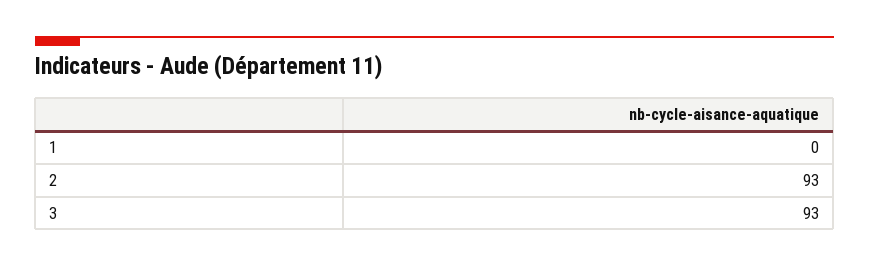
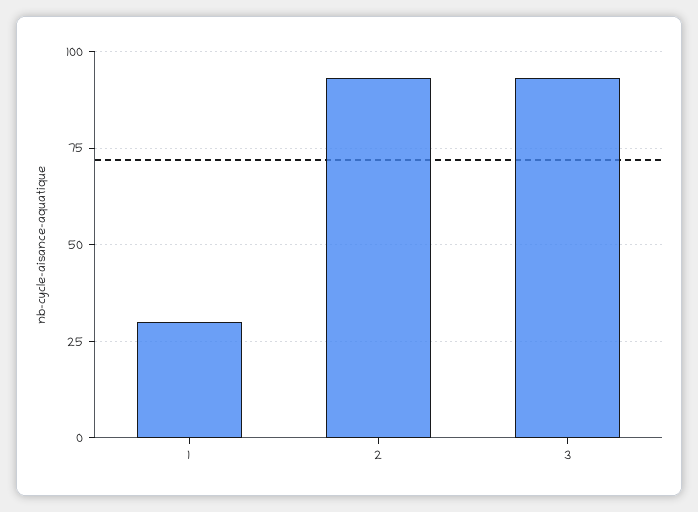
1: 0 -> 30

